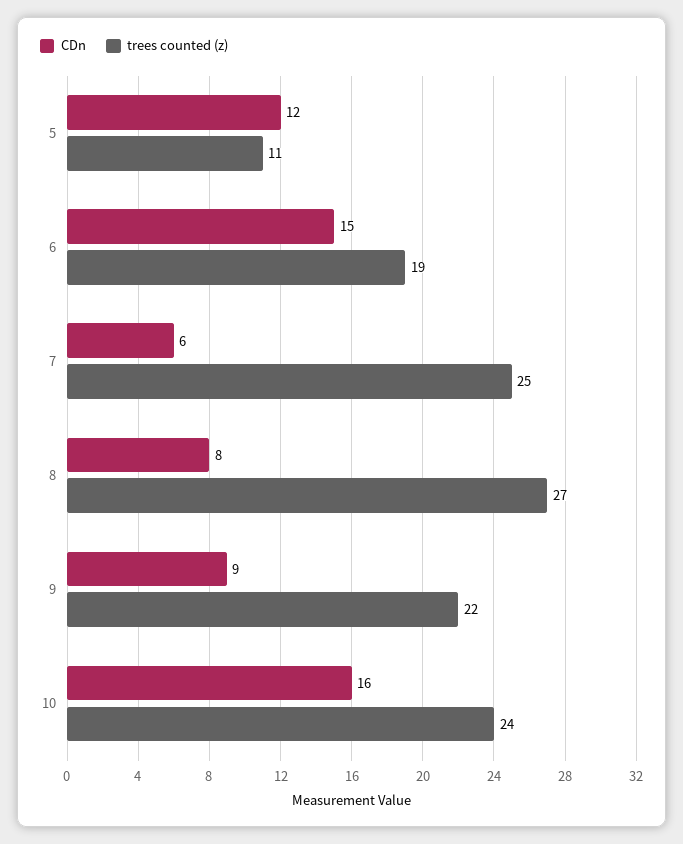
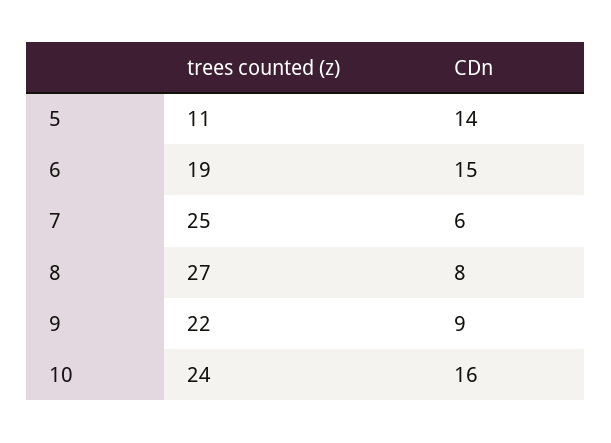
CDn, 5: 12 -> 14

